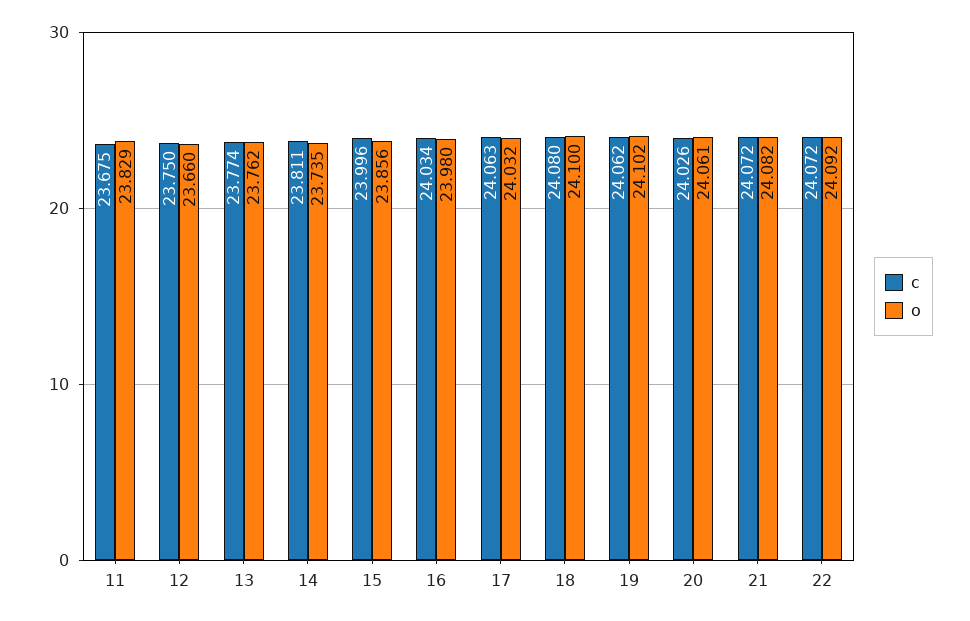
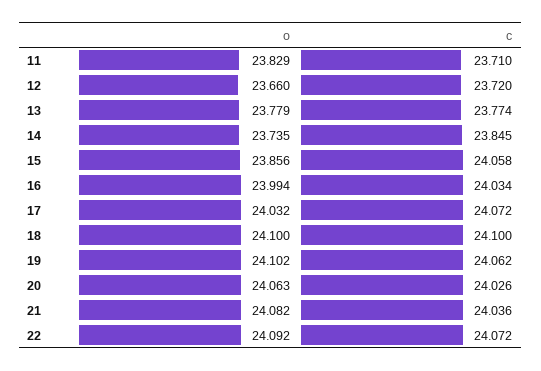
c, 11: 23.675 -> 23.71
c, 12: 23.75 -> 23.72
o, 13: 23.762 -> 23.779
c, 14: 23.811 -> 23.845
c, 15: 23.996 -> 24.058
o, 16: 23.98 -> 23.994
c, 17: 24.063 -> 24.072
c, 18: 24.08 -> 24.1
o, 20: 24.061 -> 24.063
c, 21: 24.072 -> 24.036

